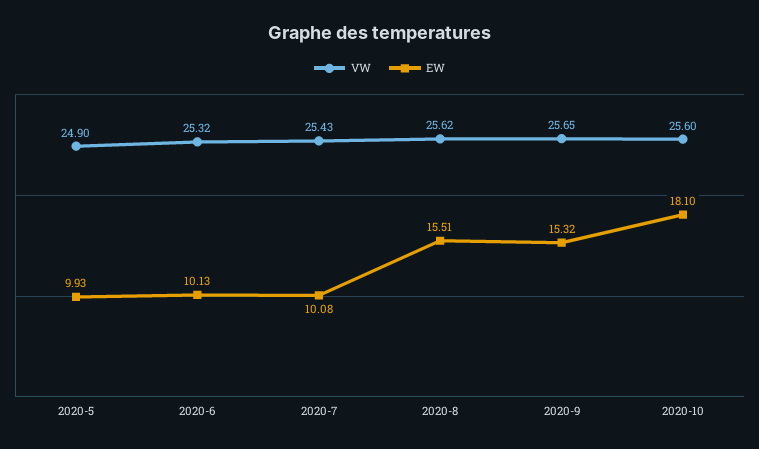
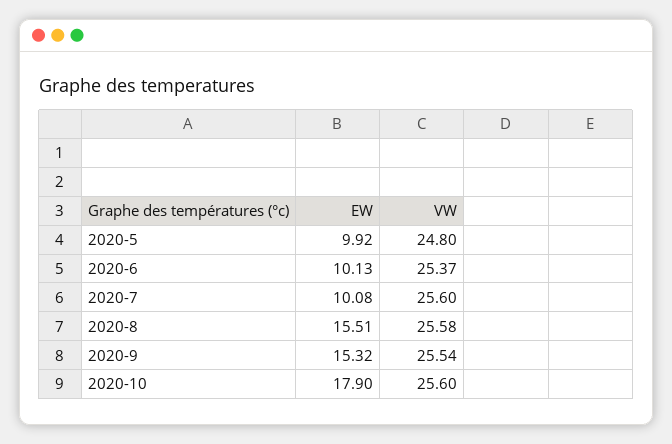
VW, 2020-5: 24.9 -> 24.8
EW, 2020-5: 9.93 -> 9.92
VW, 2020-6: 25.32 -> 25.37
VW, 2020-7: 25.43 -> 25.6
VW, 2020-8: 25.62 -> 25.58
VW, 2020-9: 25.65 -> 25.54
EW, 2020-10: 18.1 -> 17.9

